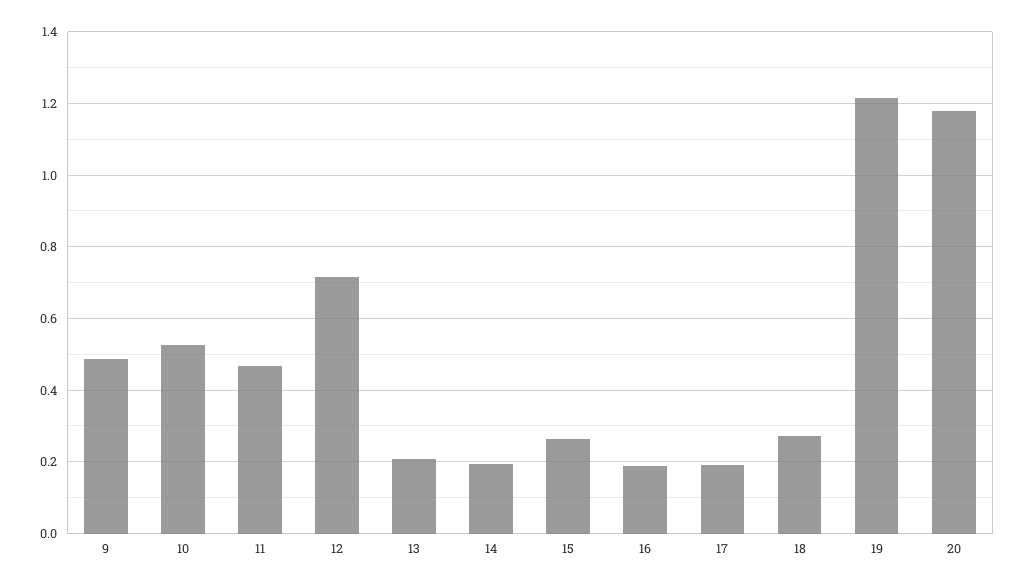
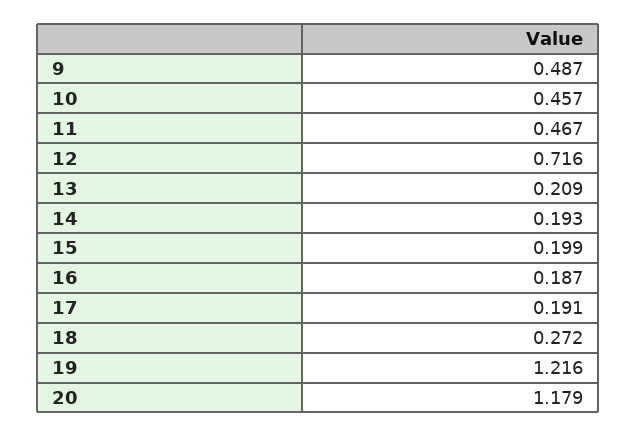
10: 0.52 -> 0.457
15: 0.26 -> 0.199

